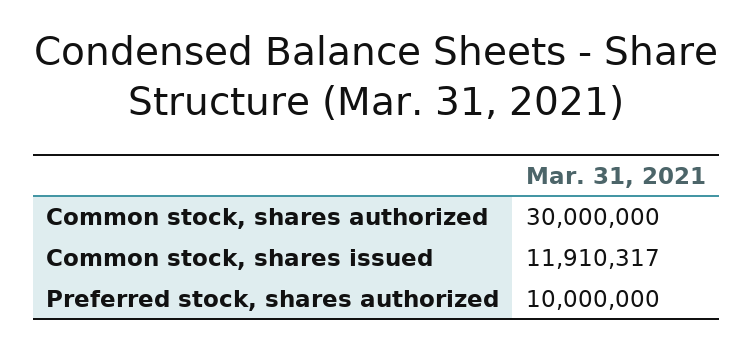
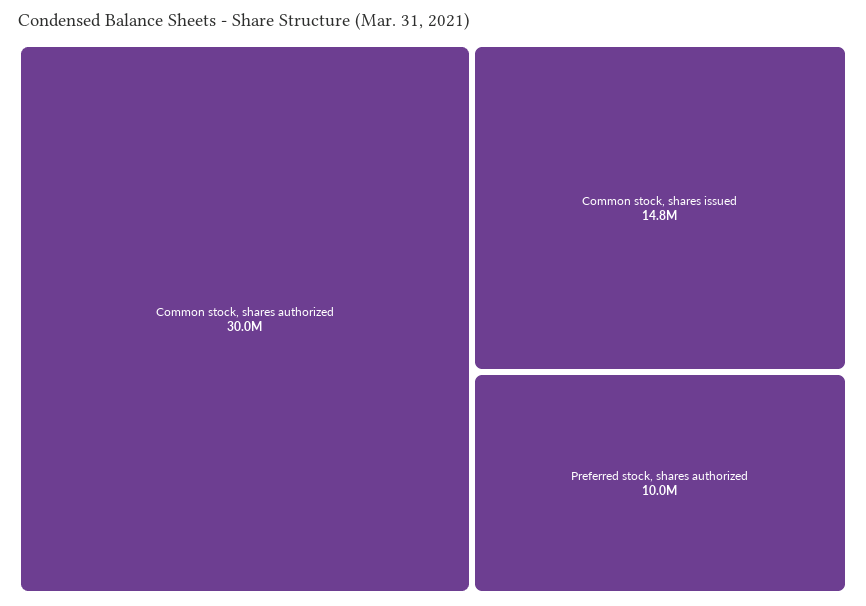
Common stock, shares issued: 11910317 -> 14800000

